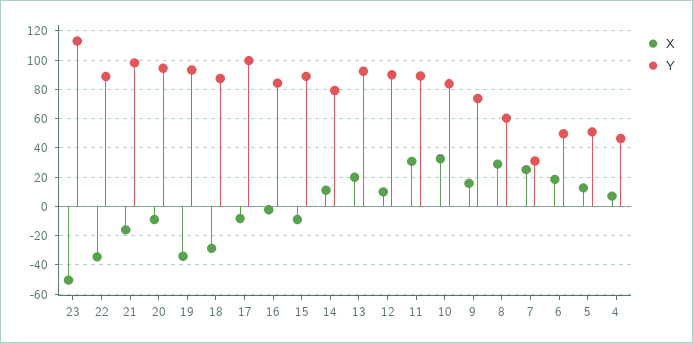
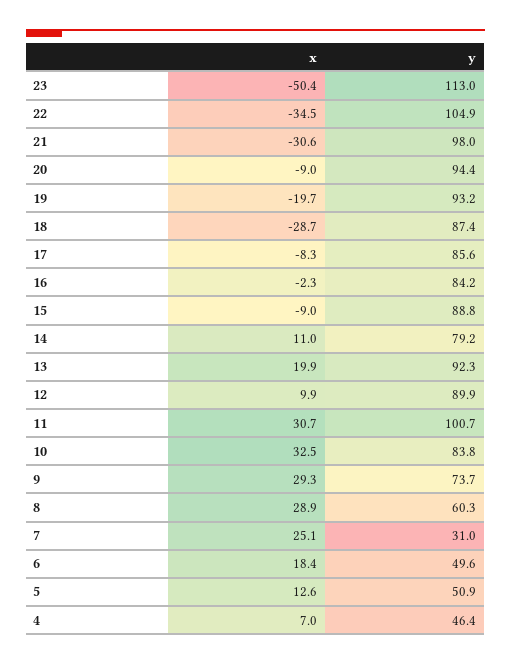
Y, 22: 90 -> 104.9
X, 21: -15 -> -30.6
X, 19: -35 -> -19.7
Y, 17: 100 -> 85.6
Y, 11: 90 -> 100.7
X, 9: 15 -> 29.3

